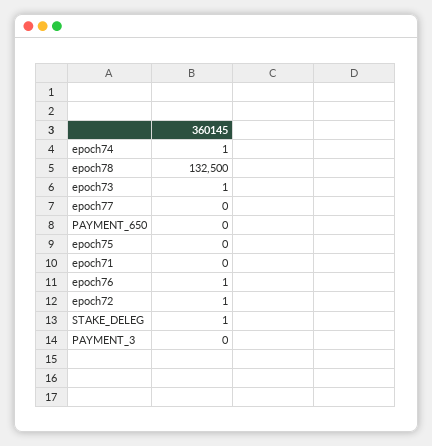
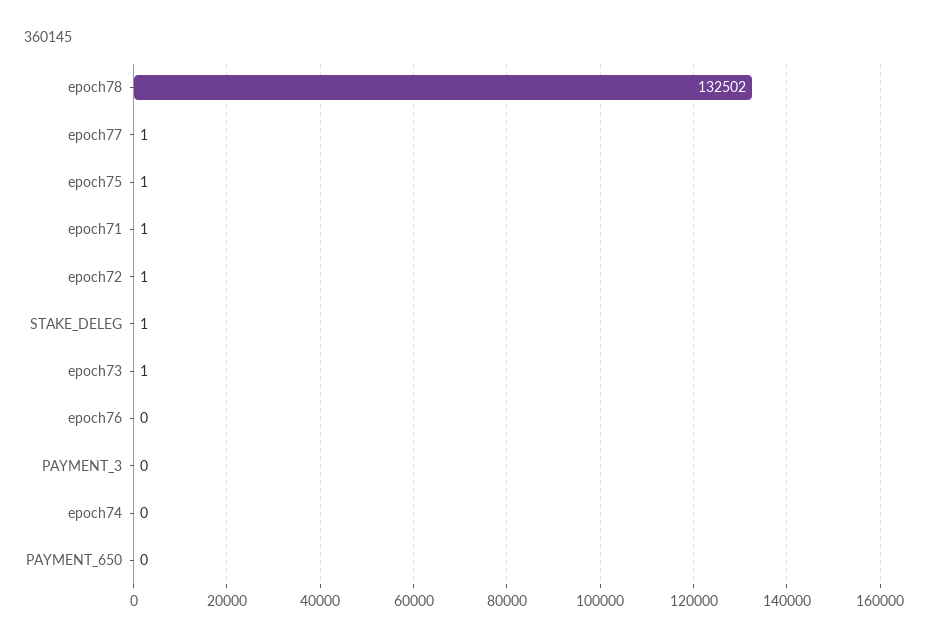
epoch74: 1 -> 0
epoch78: 132500 -> 132502
epoch77: 0 -> 1
epoch75: 0 -> 1
epoch71: 0 -> 1
epoch76: 1 -> 0

